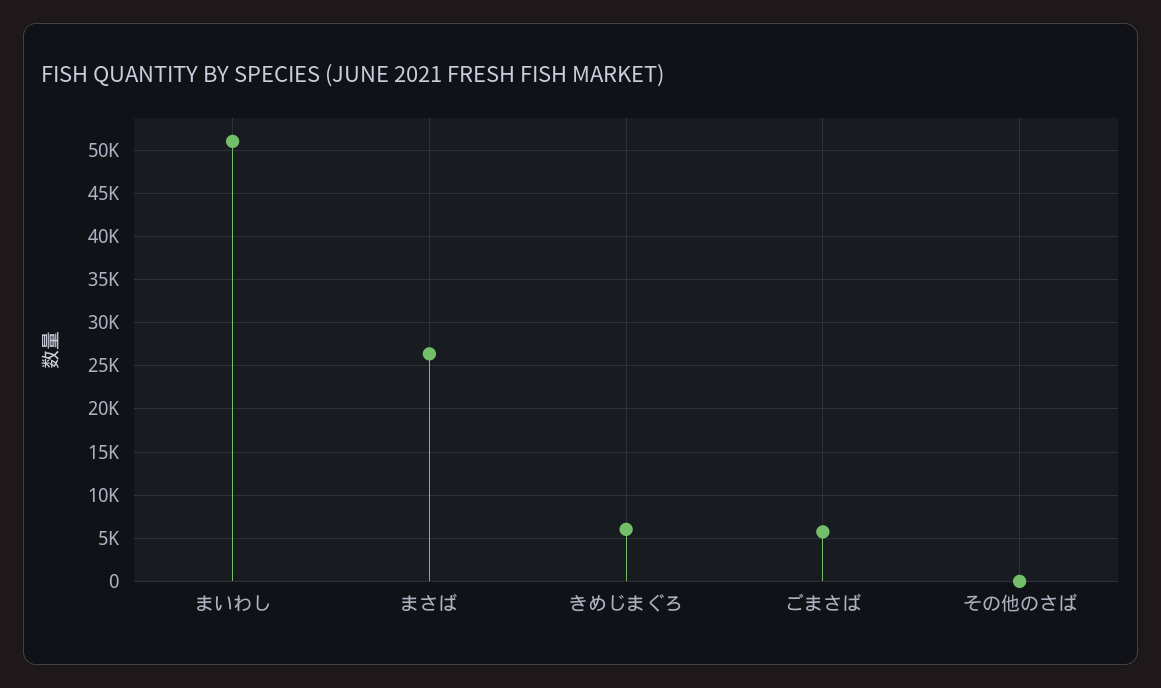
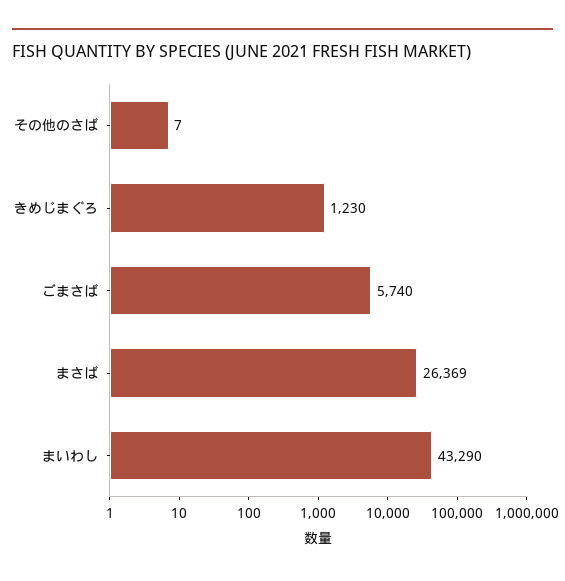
まいわし: 51000 -> 43290
きめじまぐろ: 6000 -> 1230

